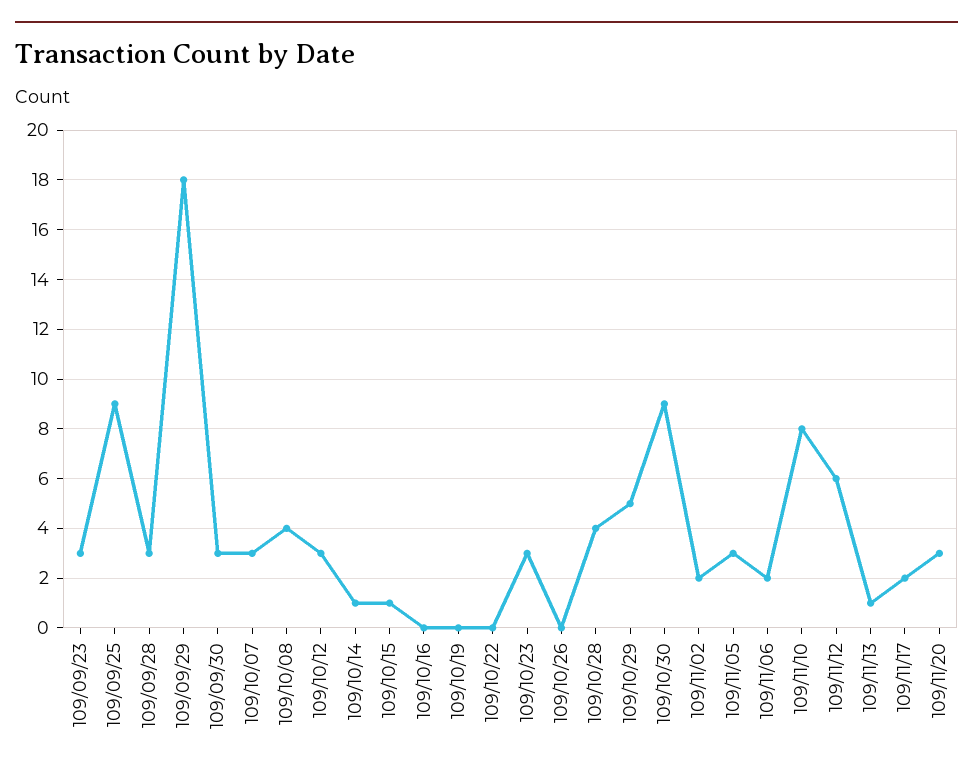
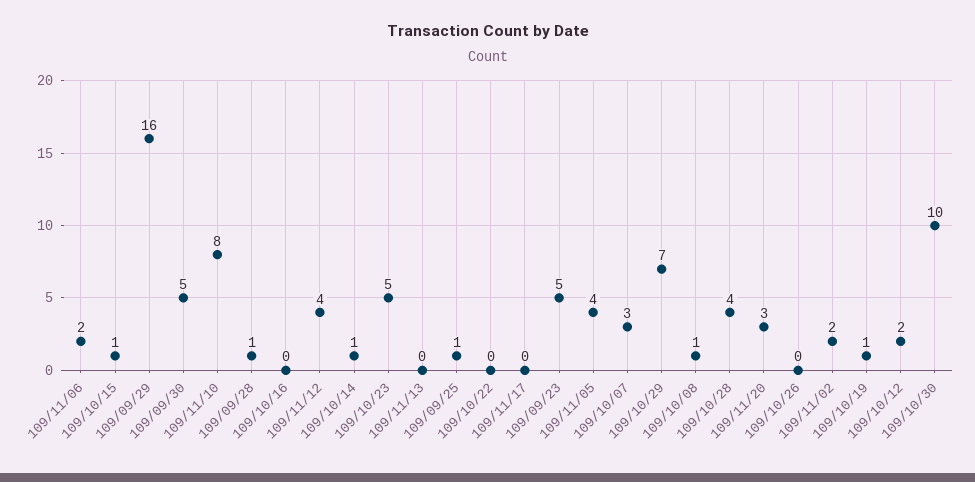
109/09/23: 3 -> 5
109/09/25: 9 -> 1
109/09/28: 3 -> 1
109/09/29: 18 -> 16
109/09/30: 3 -> 5
109/10/08: 4 -> 1
109/10/12: 3 -> 2
109/10/19: 0 -> 1
109/10/23: 3 -> 5
109/10/29: 5 -> 7
109/10/30: 9 -> 10
109/11/05: 3 -> 4
109/11/12: 6 -> 4
109/11/13: 1 -> 0
109/11/17: 2 -> 0

